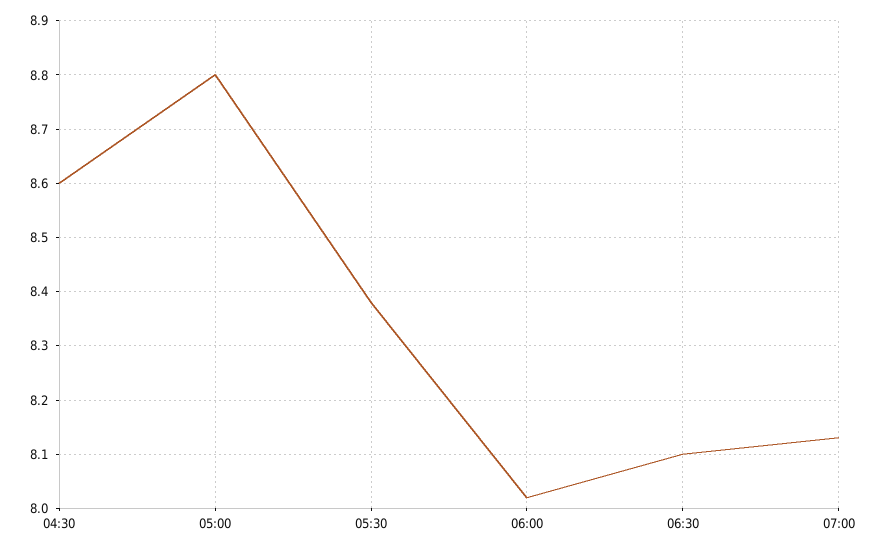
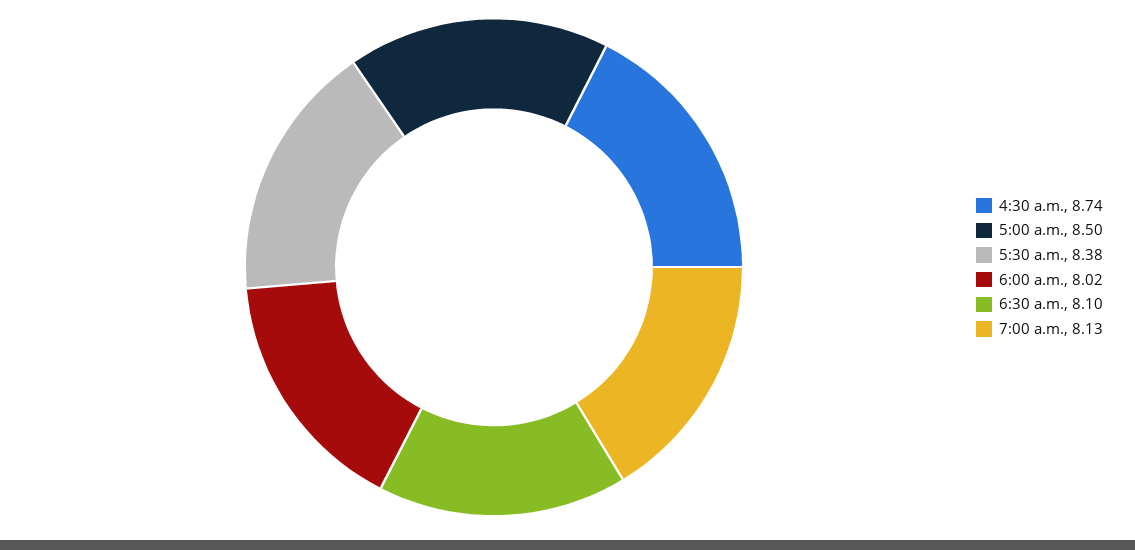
04:30: 8.6 -> 8.74
05:00: 8.8 -> 8.5

